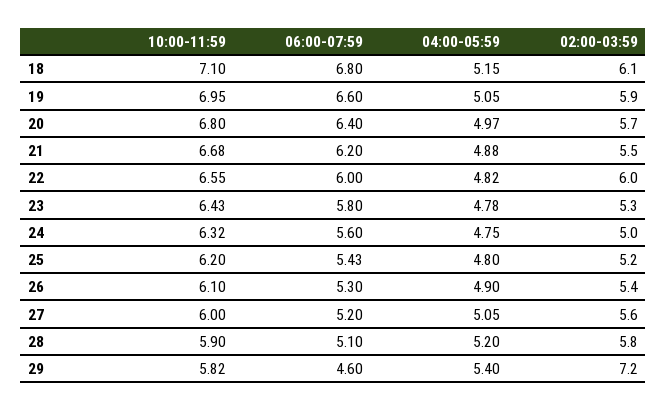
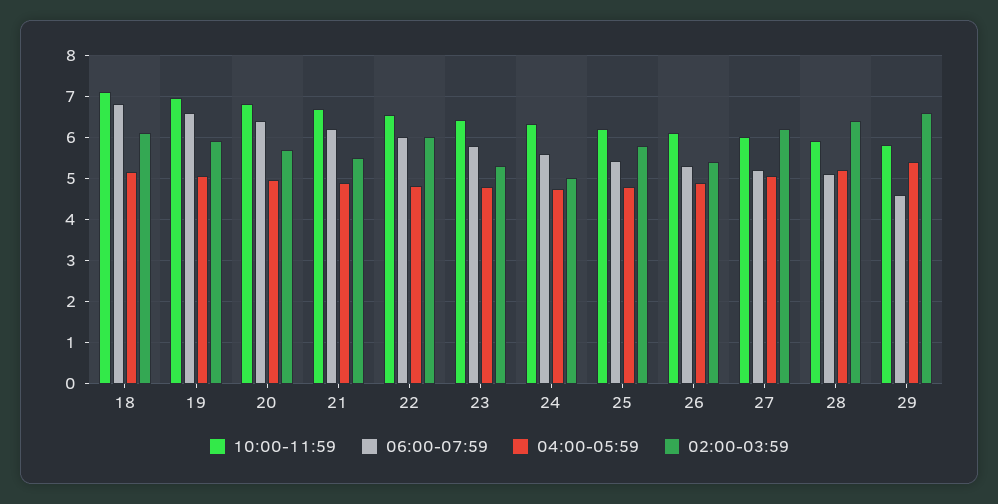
02:00-03:59, 25: 5.2 -> 5.8
02:00-03:59, 27: 5.6 -> 6.2
02:00-03:59, 28: 5.8 -> 6.4
02:00-03:59, 29: 7.2 -> 6.6

